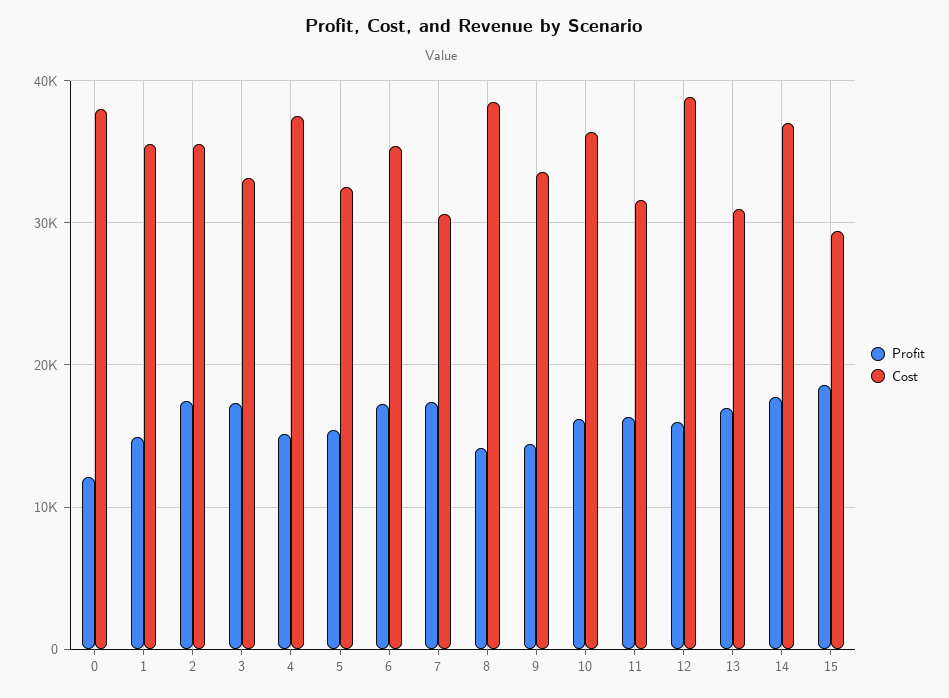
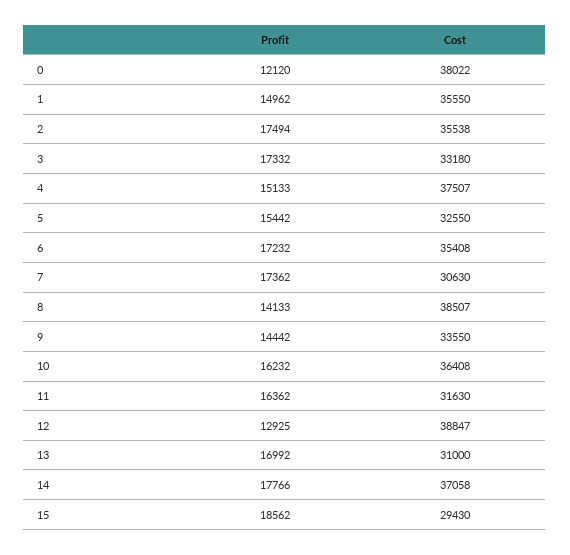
Profit, 12: 16000 -> 12925

